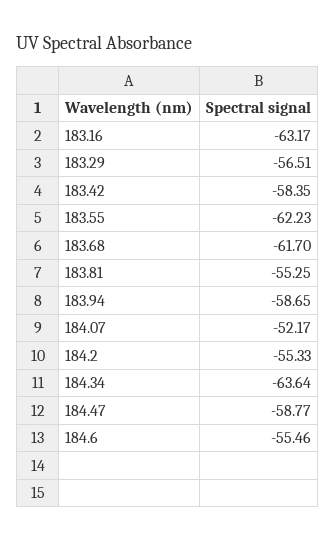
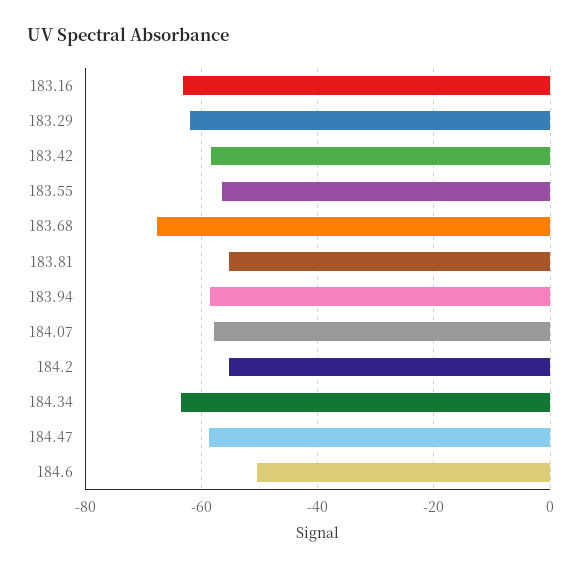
183.29: -56.51 -> -62
183.55: -62.23 -> -56
183.68: -61.7 -> -68
184.07: -52.17 -> -58
184.6: -55.46 -> -50

